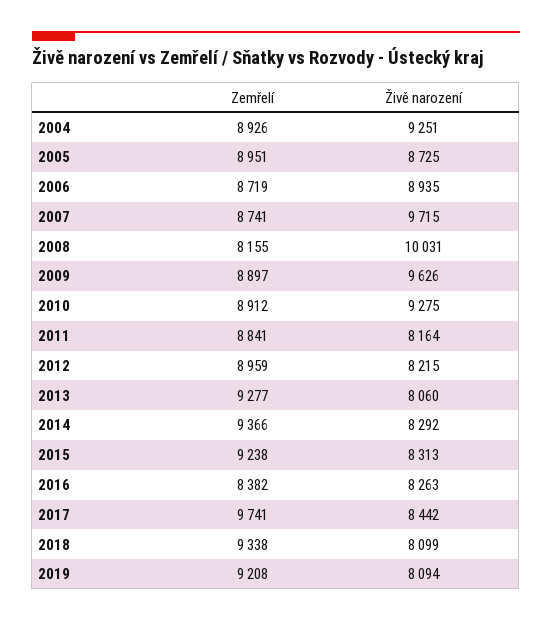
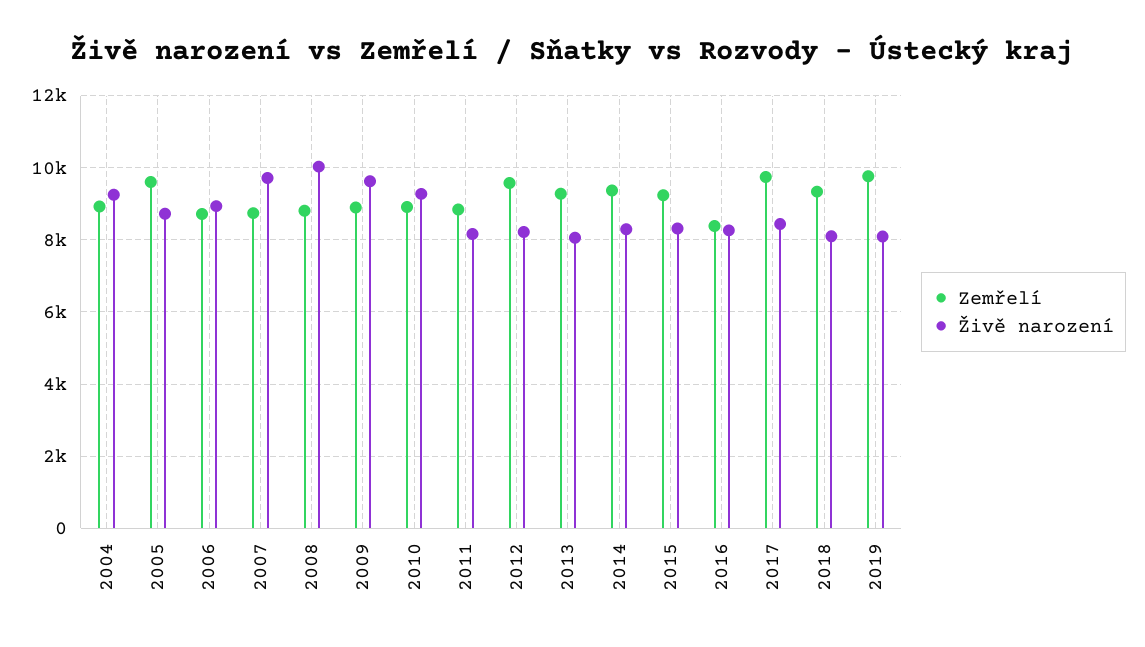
Zemřelí, 2005: 8951 -> 9600
Zemřelí, 2008: 8155 -> 8800
Zemřelí, 2012: 8959 -> 9600
Zemřelí, 2019: 9208 -> 9800

